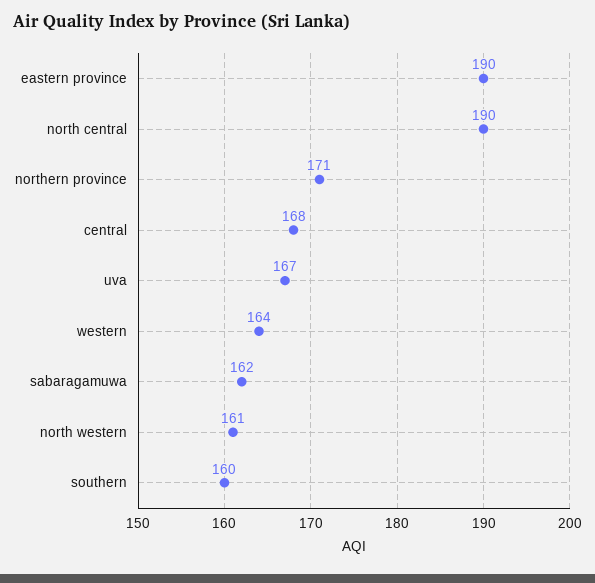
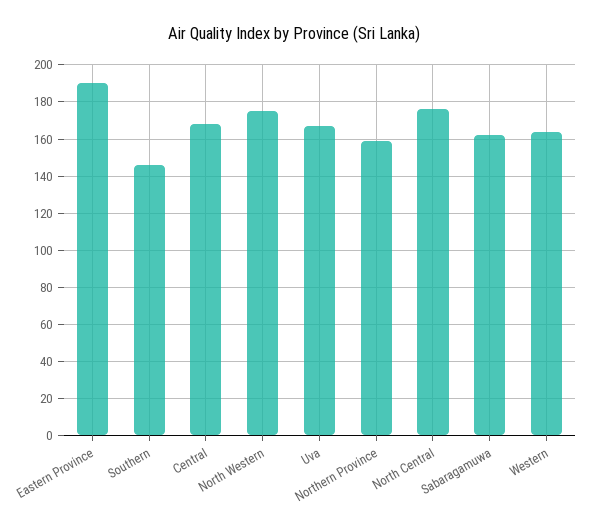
north central: 190 -> 175
northern province: 171 -> 160
north western: 161 -> 175
southern: 160 -> 145

